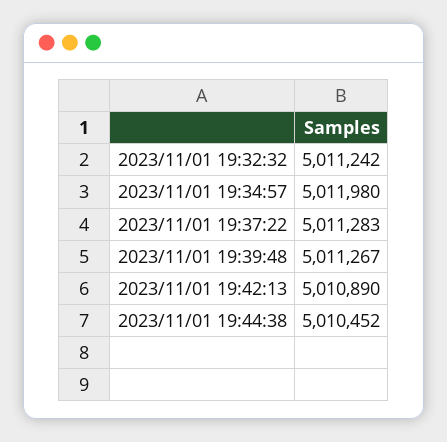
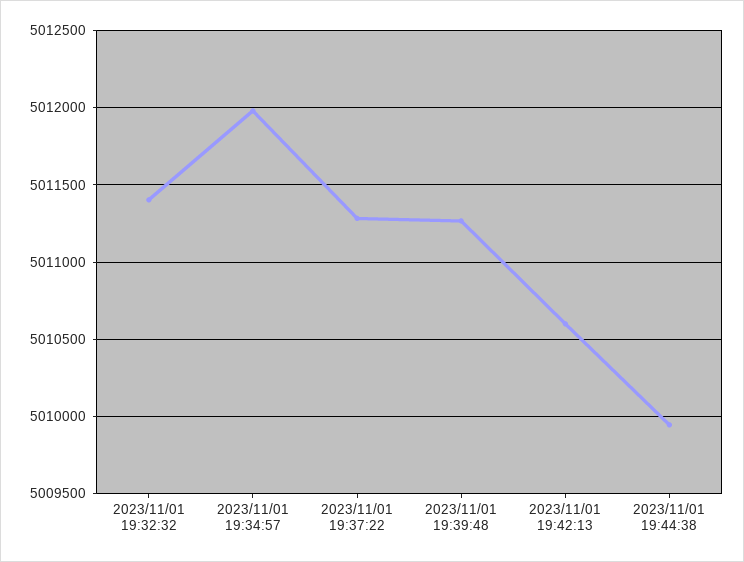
2023/11/01 19:32:32: 5011242 -> 5011400
2023/11/01 19:42:13: 5010890 -> 5010600
2023/11/01 19:44:38: 5010452 -> 5009950

